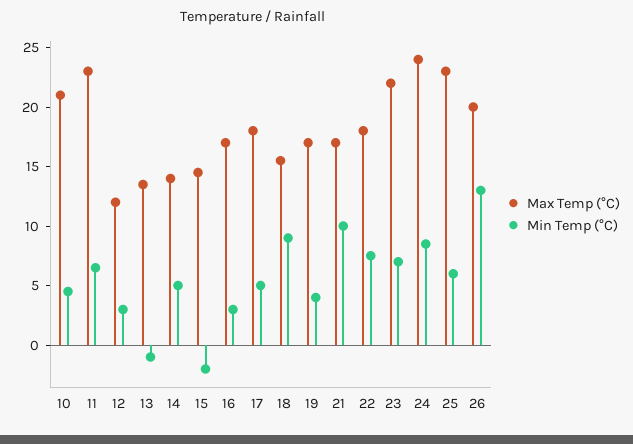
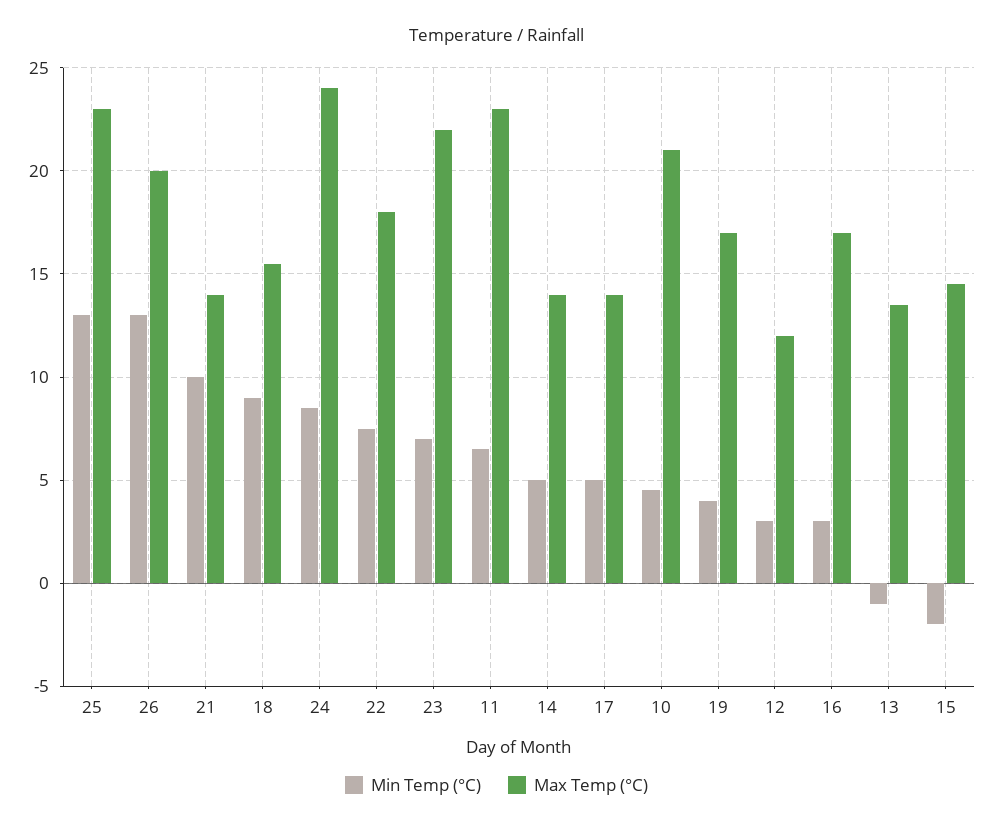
Max Temp (°C), 17: 18 -> 14
Max Temp (°C), 21: 17 -> 14
Min Temp (°C), 25: 6 -> 13

